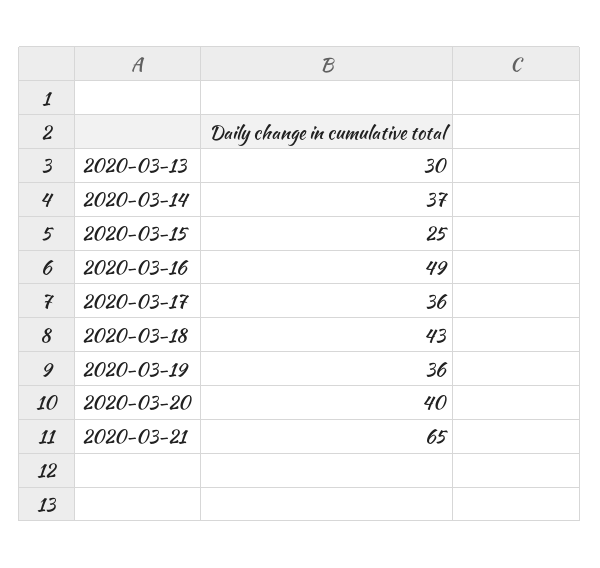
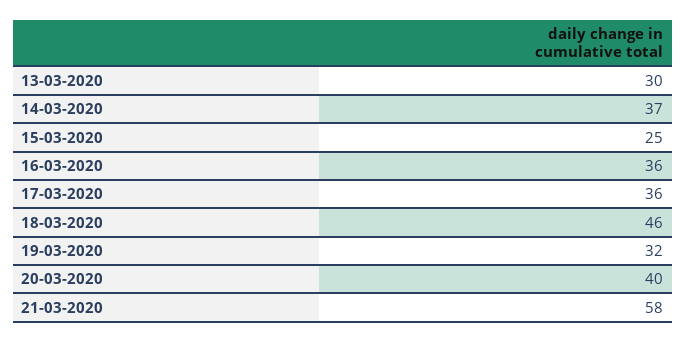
2020-03-16: 49 -> 36
2020-03-18: 43 -> 46
2020-03-19: 36 -> 32
2020-03-21: 65 -> 58

